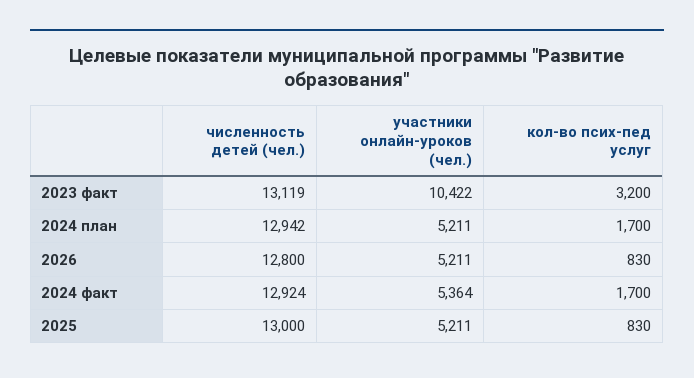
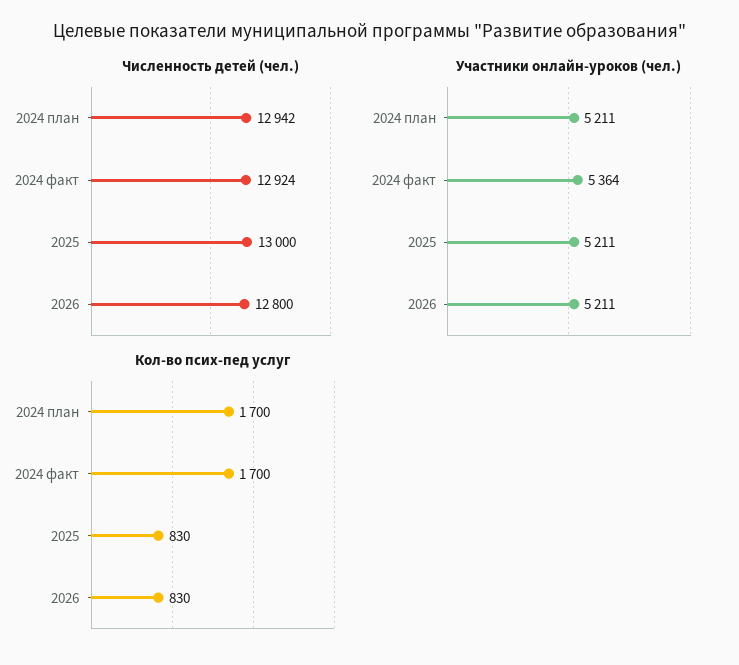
численность детей (чел.), 2023 факт: 13119 -> none
участники онлайн-уроков (чел.), 2023 факт: 10422 -> none
кол-во псих-пед услуг, 2023 факт: 3200 -> none

